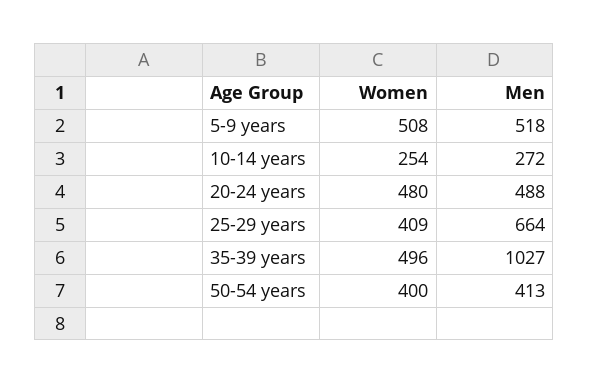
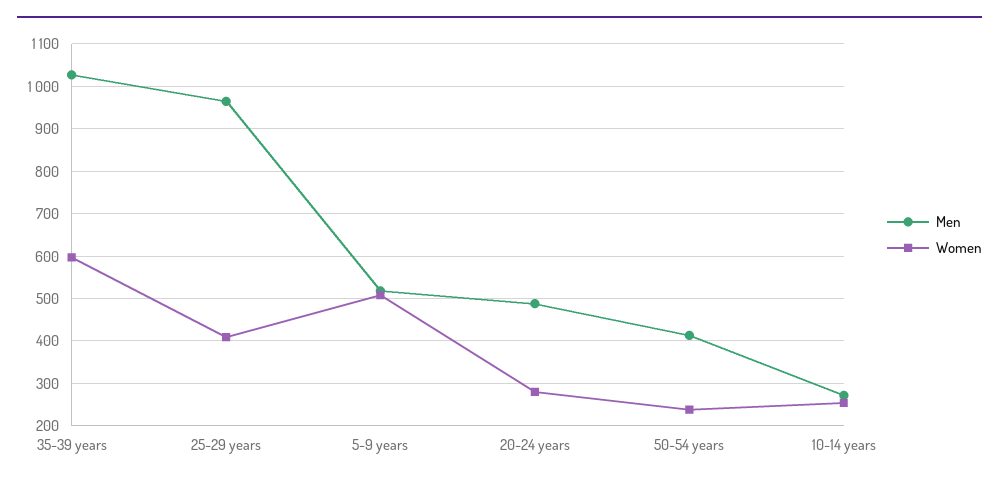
Women, 20-24 years: 480 -> 280
Men, 25-29 years: 664 -> 960
Women, 35-39 years: 496 -> 600
Women, 50-54 years: 400 -> 240

